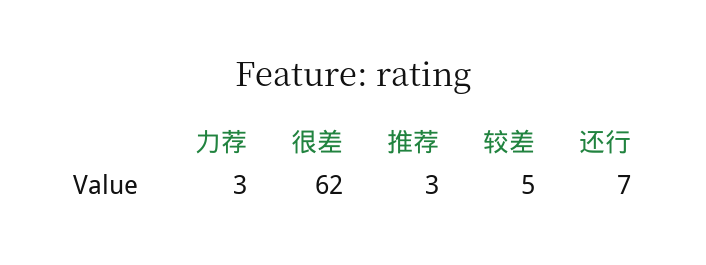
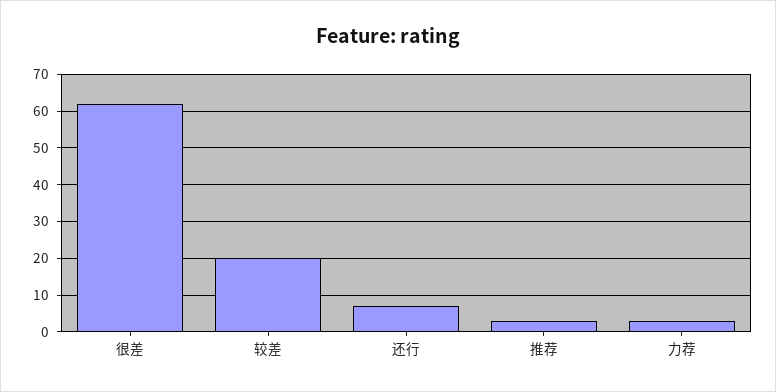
较差: 5 -> 20

